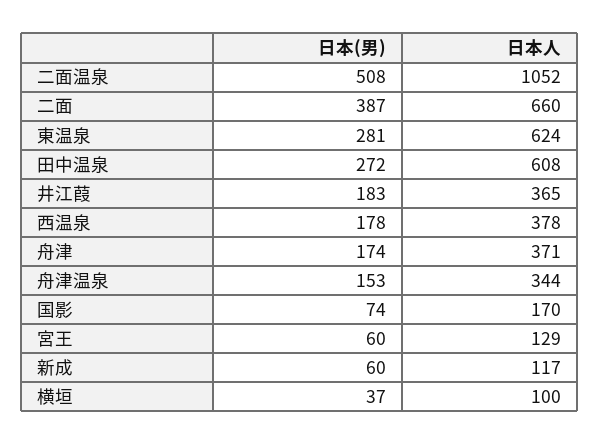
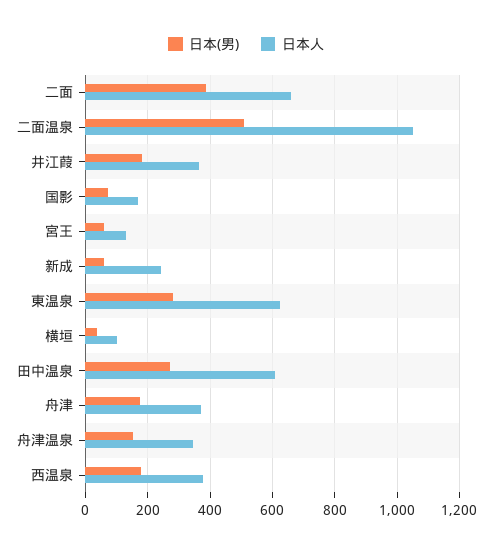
日本人, 新成: 117 -> 240

